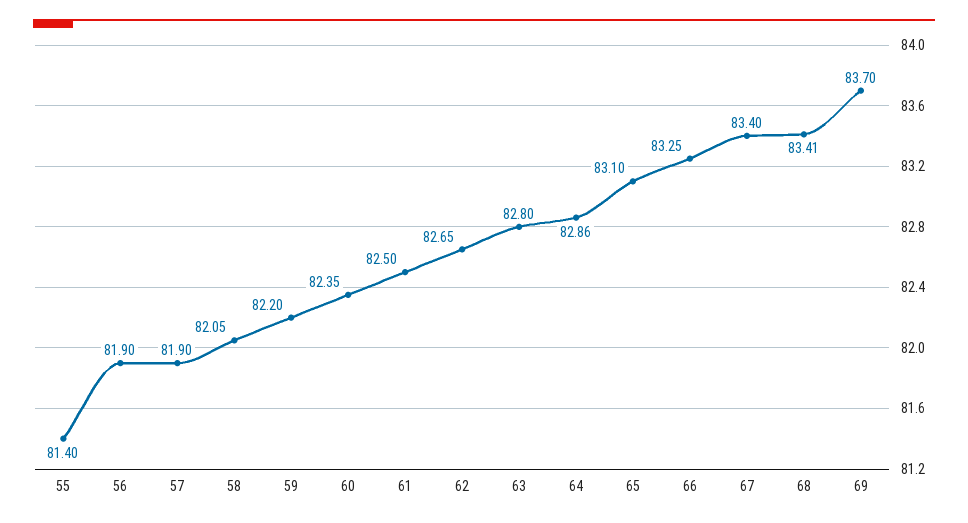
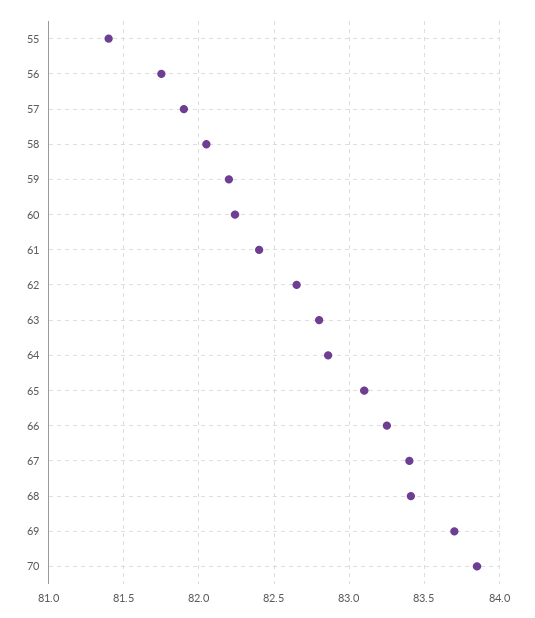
56: 81.9 -> 81.75
60: 82.35 -> 82.25
61: 82.5 -> 82.4
70: none -> 83.85

